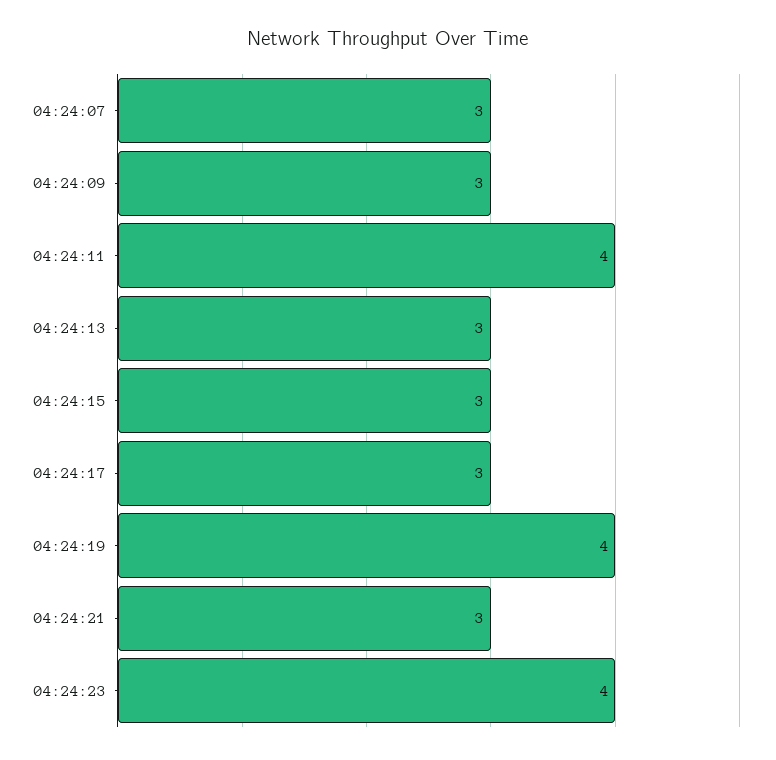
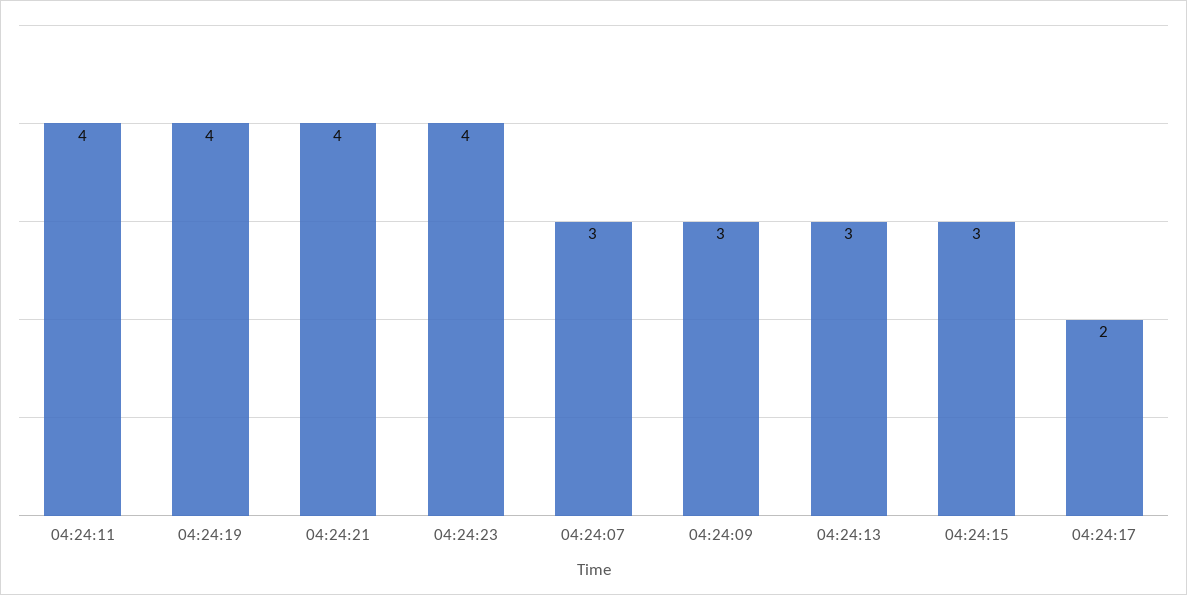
04:24:17: 3 -> 2
04:24:21: 3 -> 4

